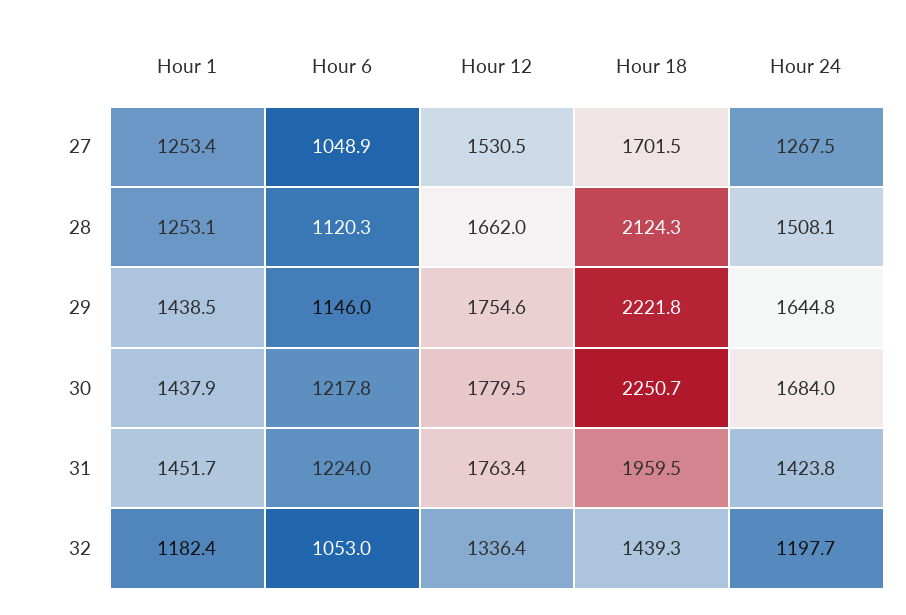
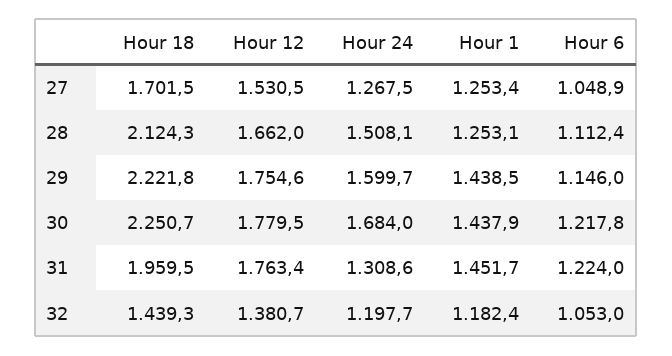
Hour 6, 28: 1120.3 -> 1112.4
Hour 24, 29: 1644.8 -> 1599.7
Hour 24, 31: 1423.8 -> 1308.6
Hour 12, 32: 1336.4 -> 1380.7

